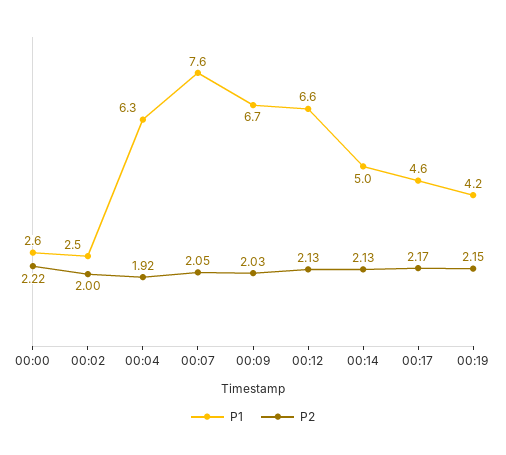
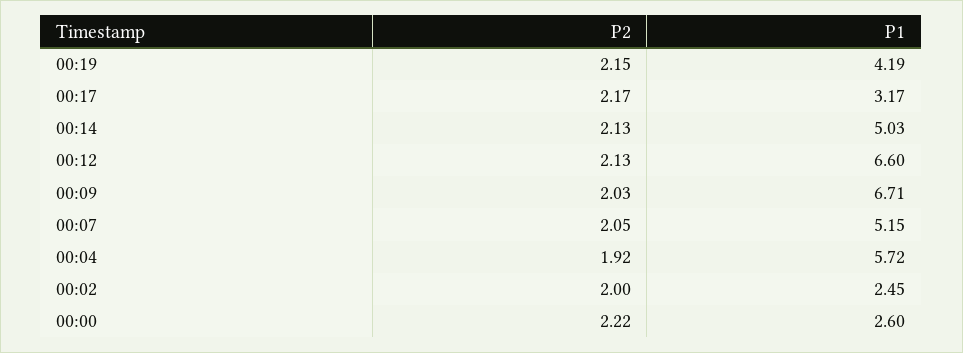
P1, 00:04: 6.3 -> 5.72
P1, 00:07: 7.6 -> 5.15
P1, 00:17: 4.6 -> 3.17

